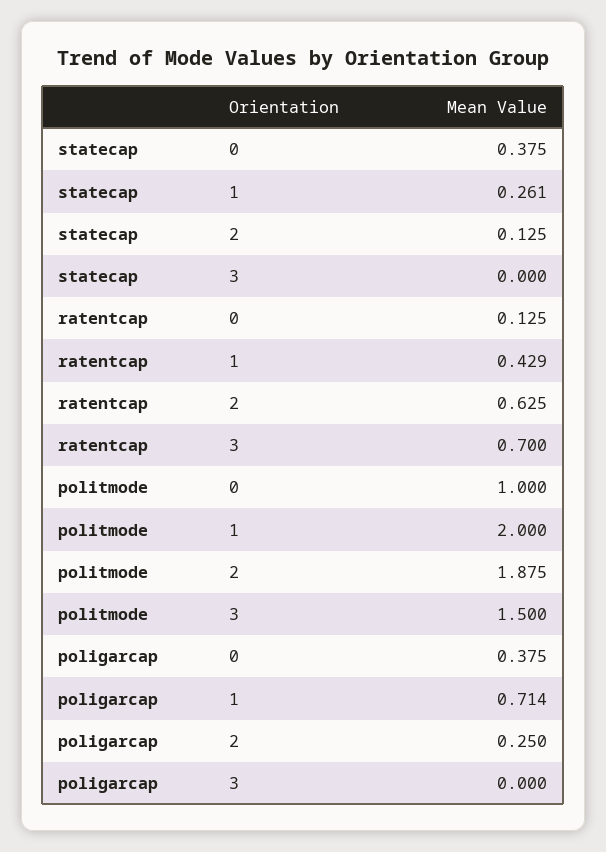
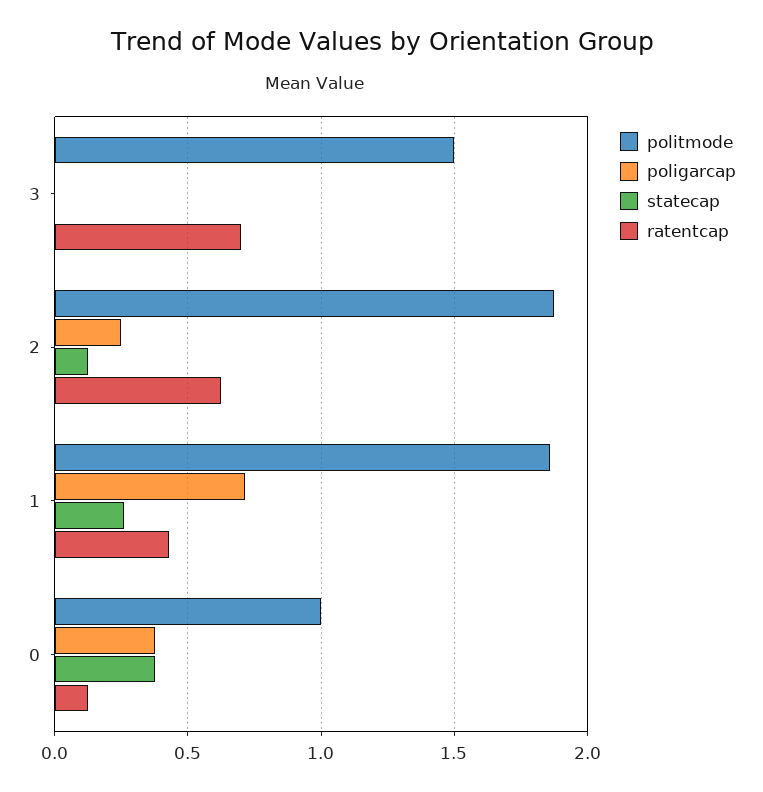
politmode, 1: 2 -> 1.85

